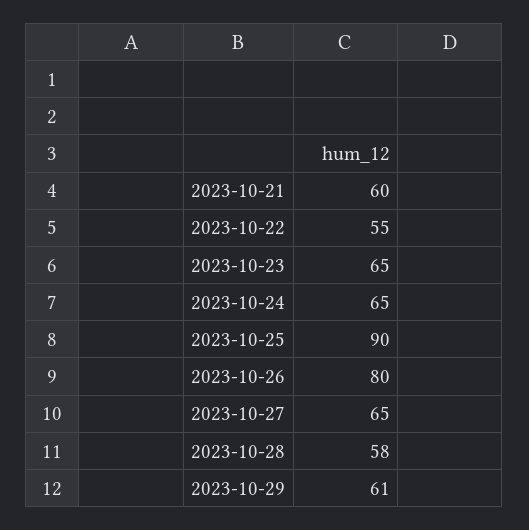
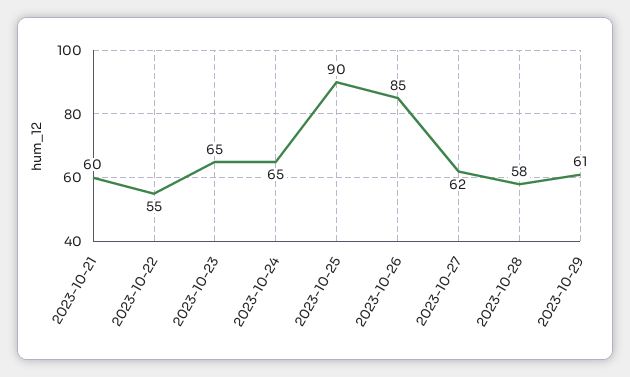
2023-10-26: 80 -> 85
2023-10-27: 65 -> 62

